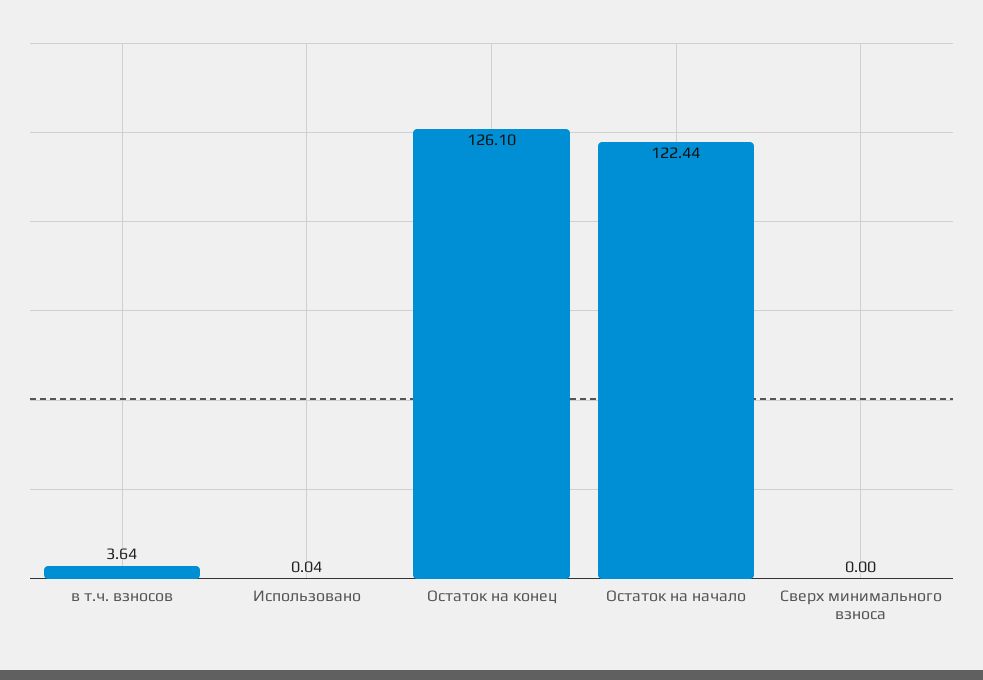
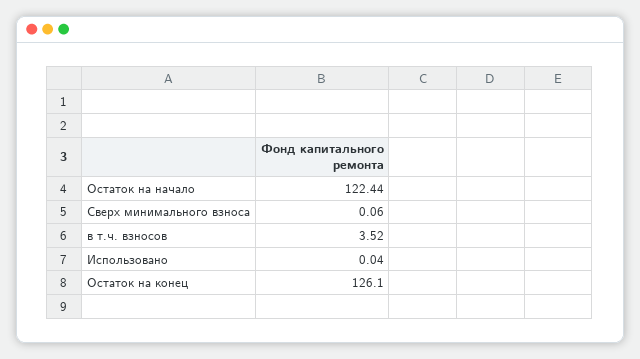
в т.ч. взносов: 3.64 -> 3.52
Сверх минимального взноса: 0 -> 0.06

